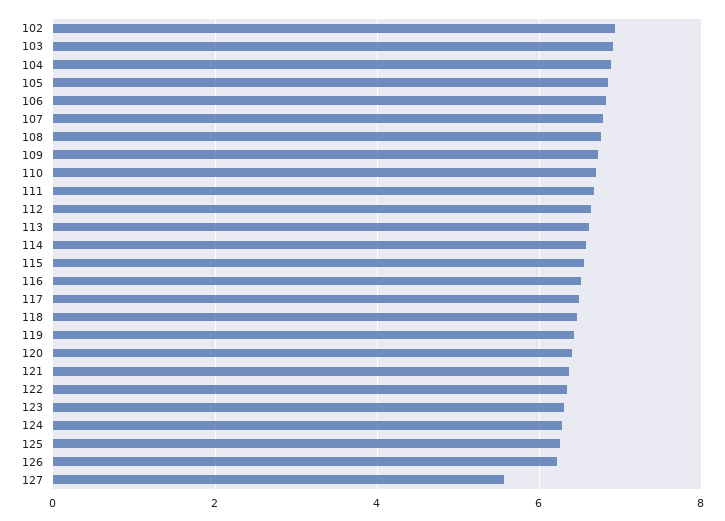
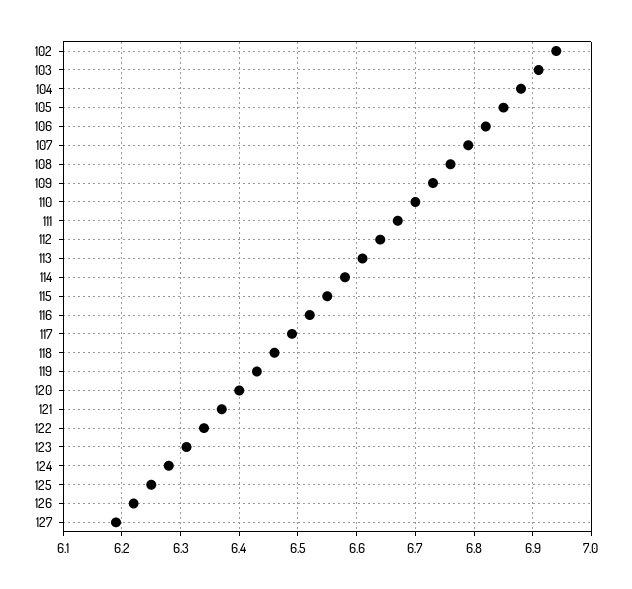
127: 5.6 -> 6.2

